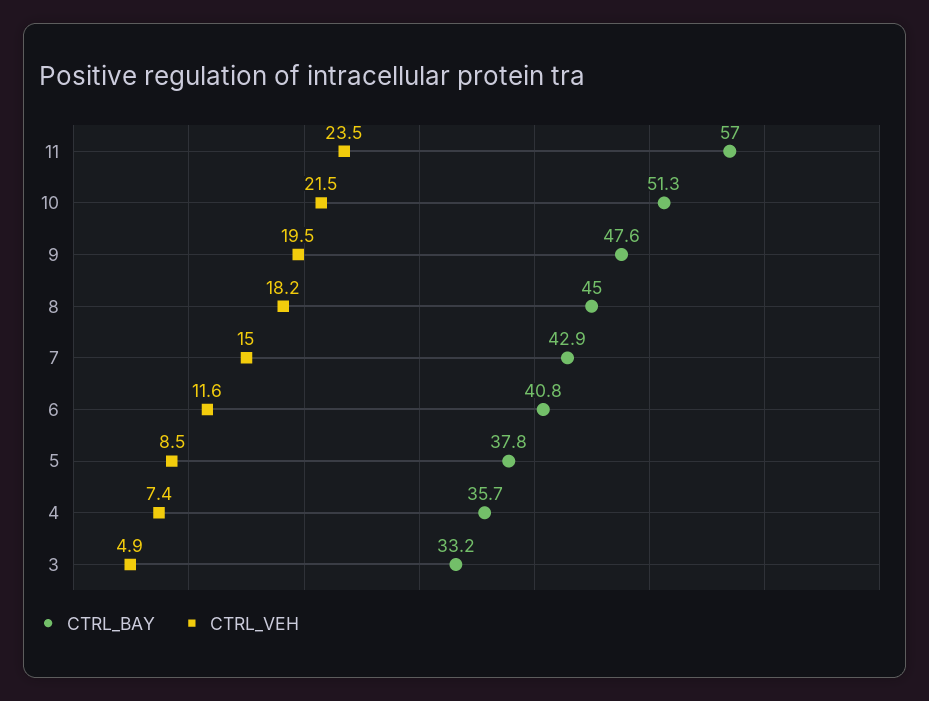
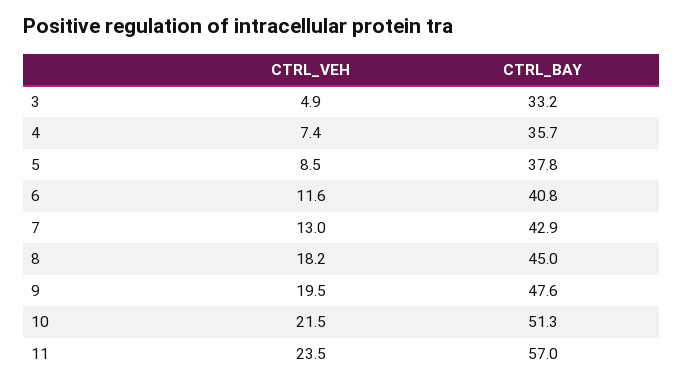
CTRL_VEH, 7: 15 -> 13

